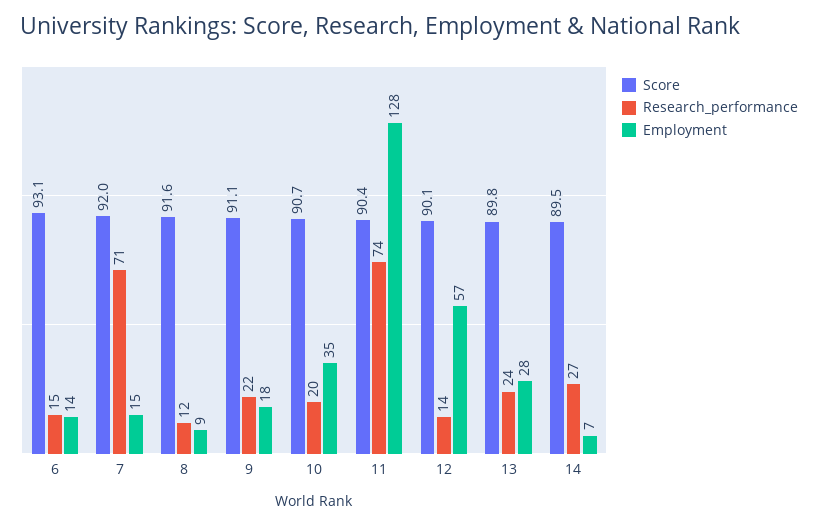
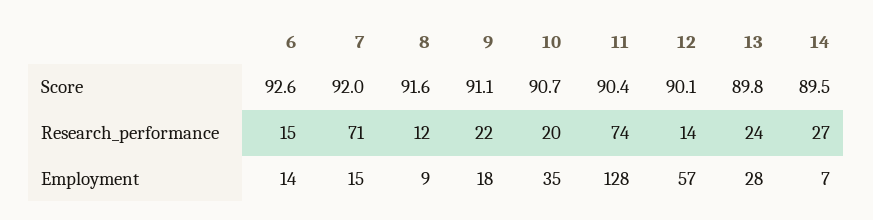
Score, 6: 93.1 -> 92.6

